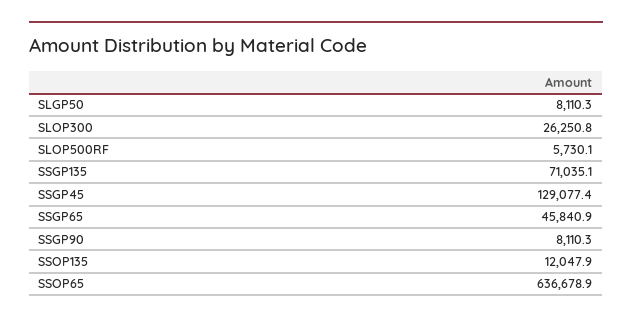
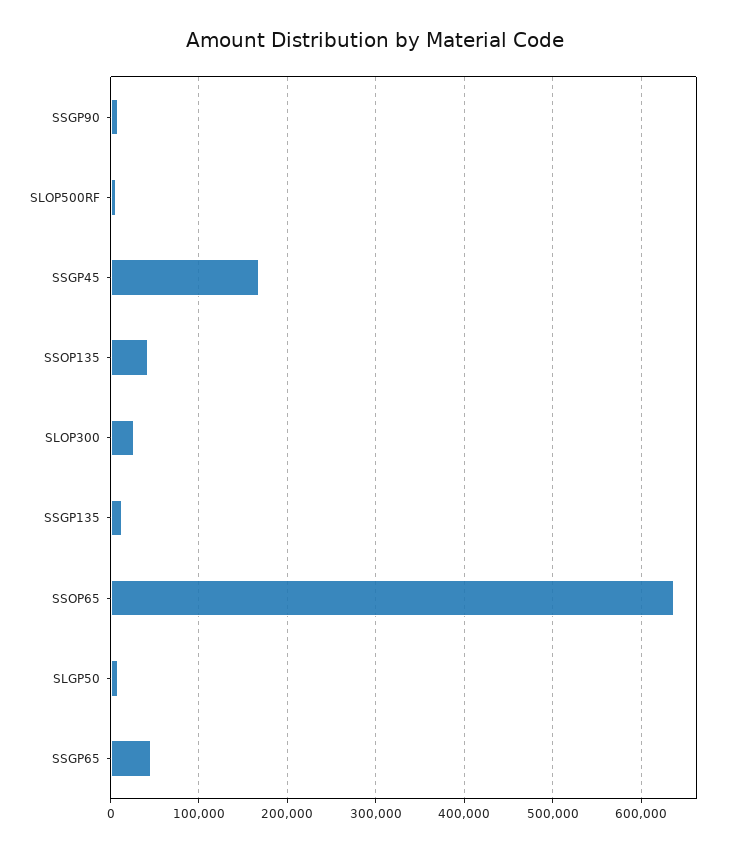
SSGP135: 71035.1 -> 10000
SSGP45: 129077.4 -> 170000
SSOP135: 12047.9 -> 40000

